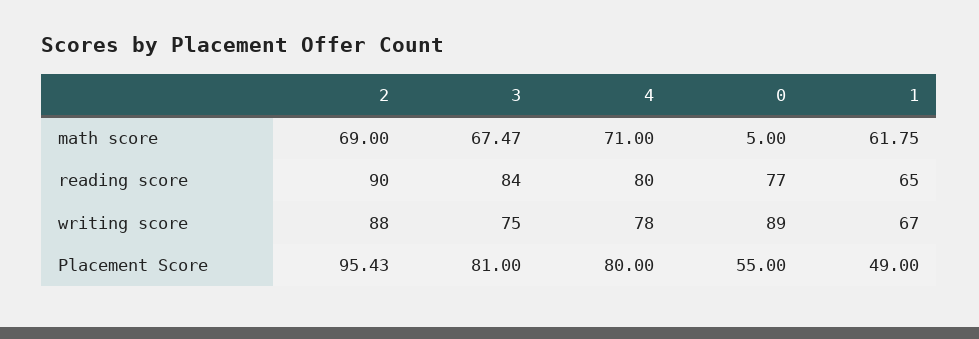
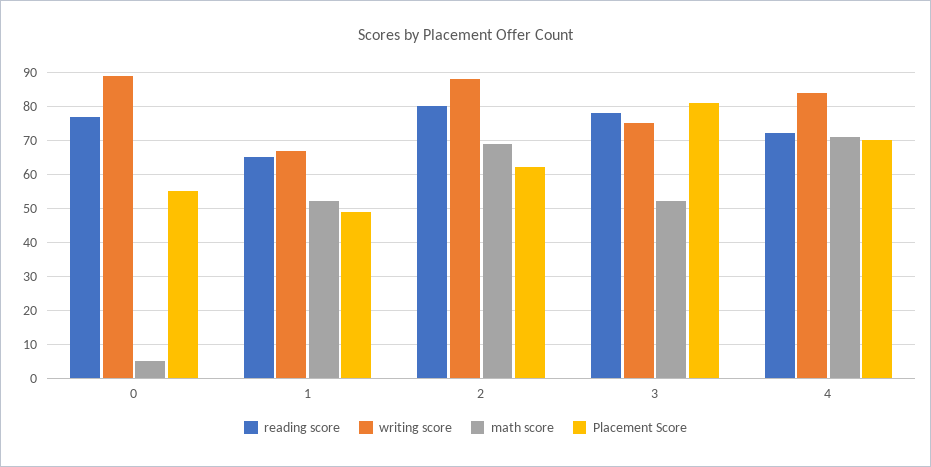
math score, 3: 67.47 -> 52
math score, 1: 61.75 -> 52
reading score, 2: 90 -> 80
reading score, 3: 84 -> 78
reading score, 4: 80 -> 72
writing score, 4: 78 -> 84
Placement Score, 2: 95.43 -> 62
Placement Score, 4: 80 -> 70

